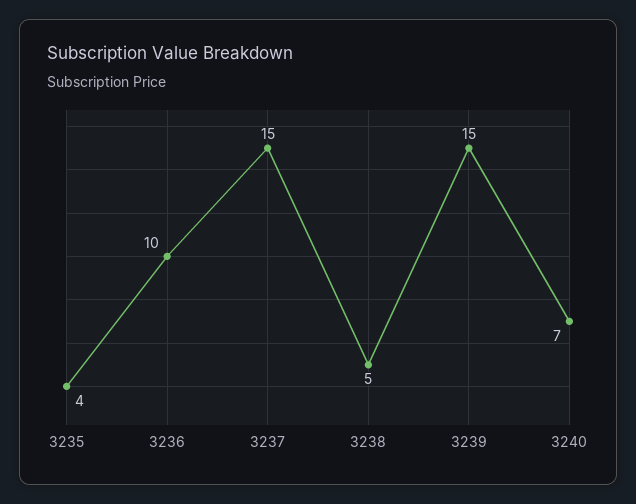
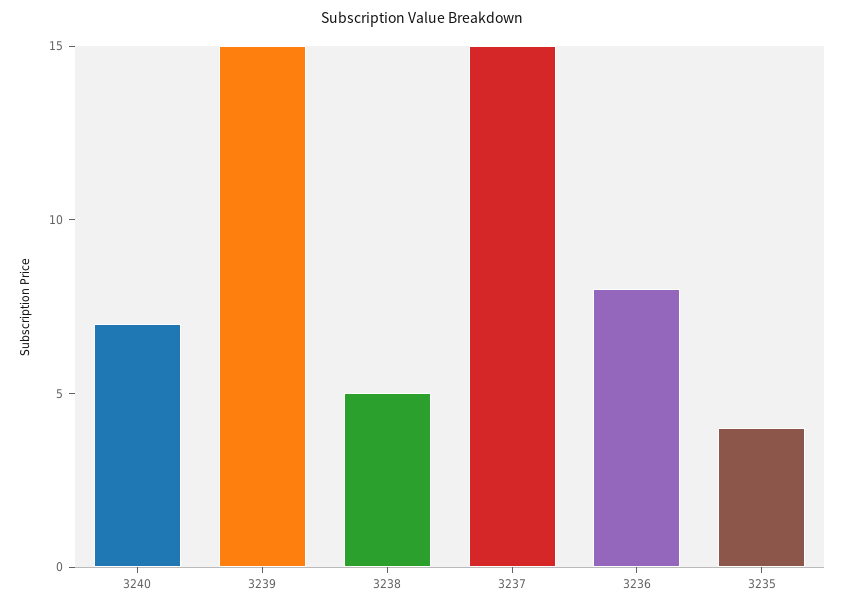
3236: 10 -> 8

